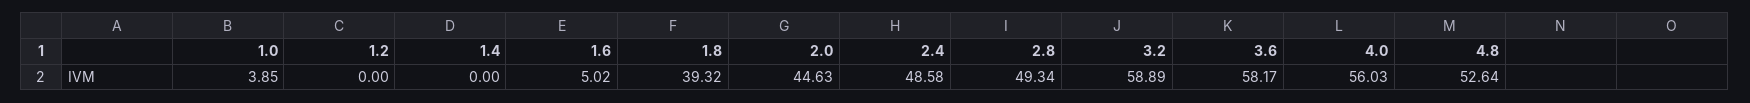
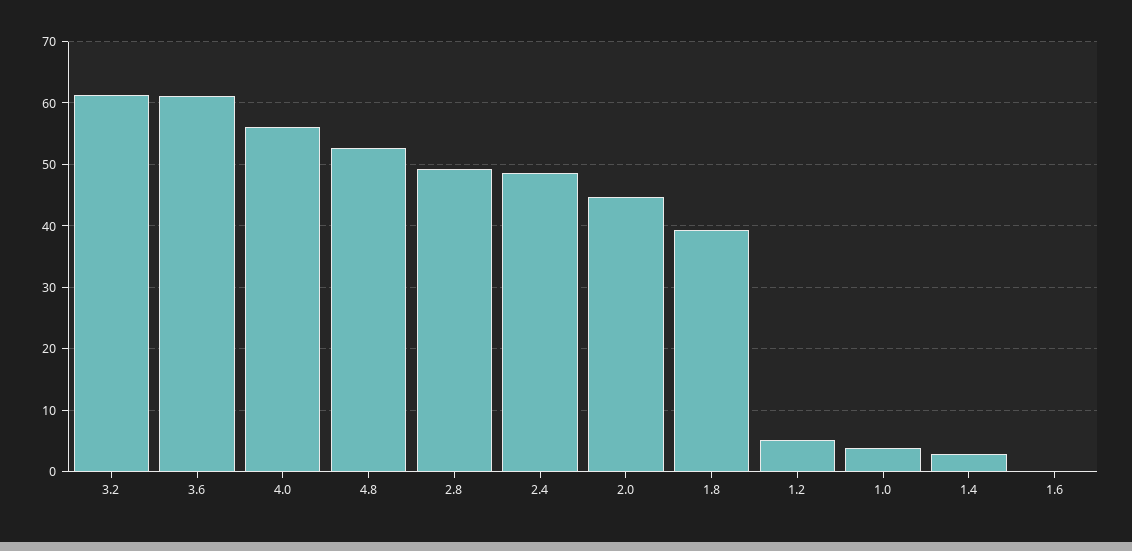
1.2: 0 -> 5
1.4: 0 -> 3
1.6: 5.02 -> 0
3.2: 58.89 -> 61
3.6: 58.17 -> 61

